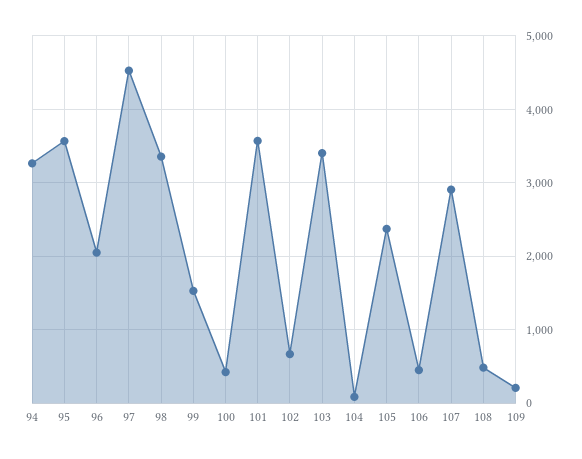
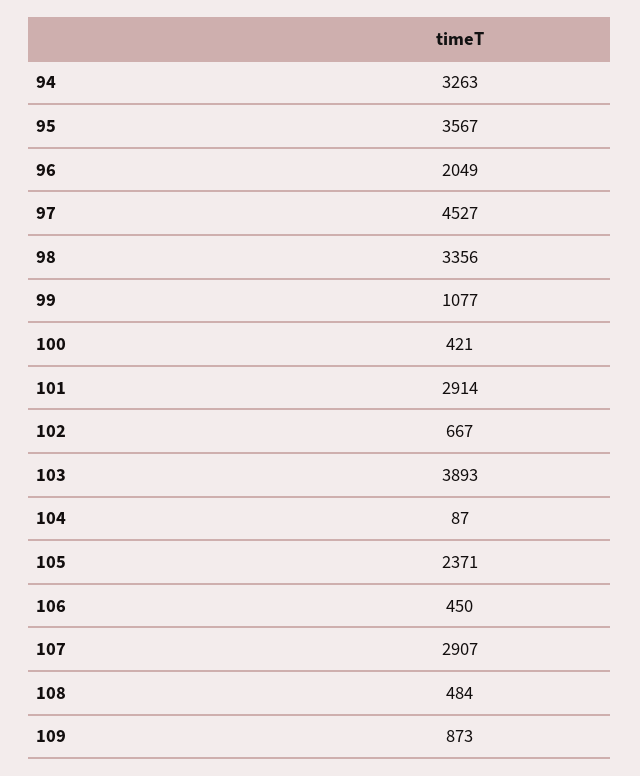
99: 1500 -> 1077
101: 3600 -> 2914
103: 3400 -> 3893
109: 200 -> 873

